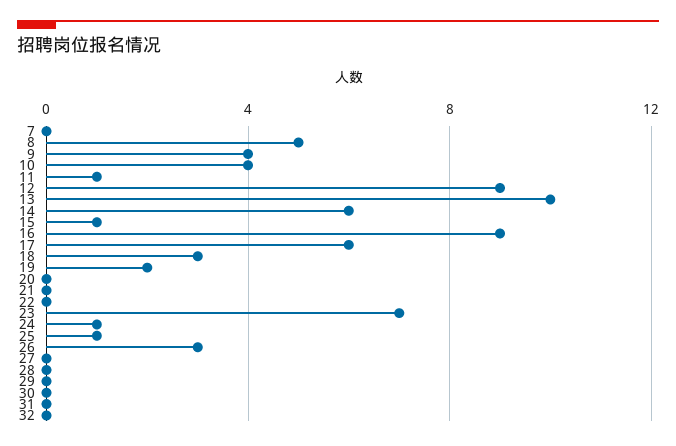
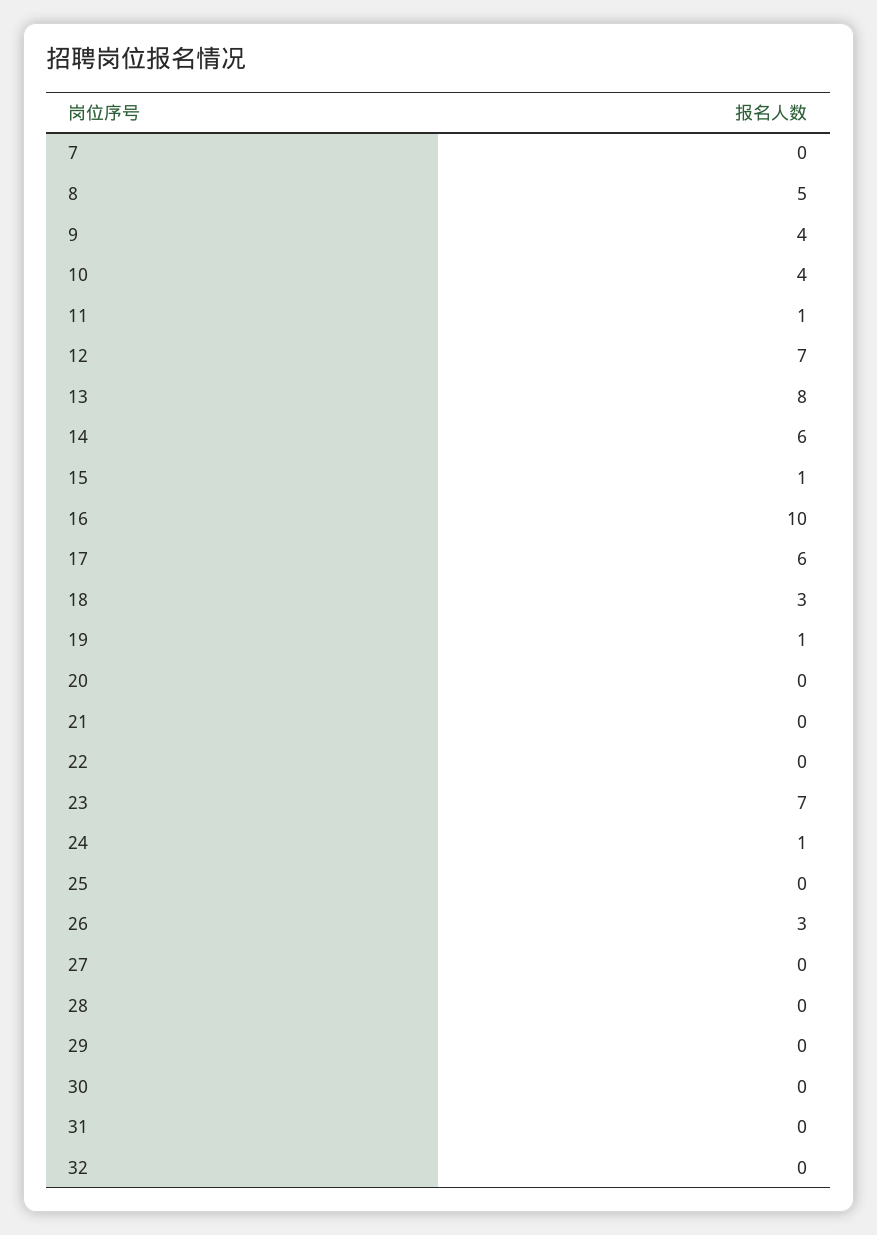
12: 9 -> 7
13: 10 -> 8
16: 9 -> 10
19: 2 -> 1
25: 1 -> 0

